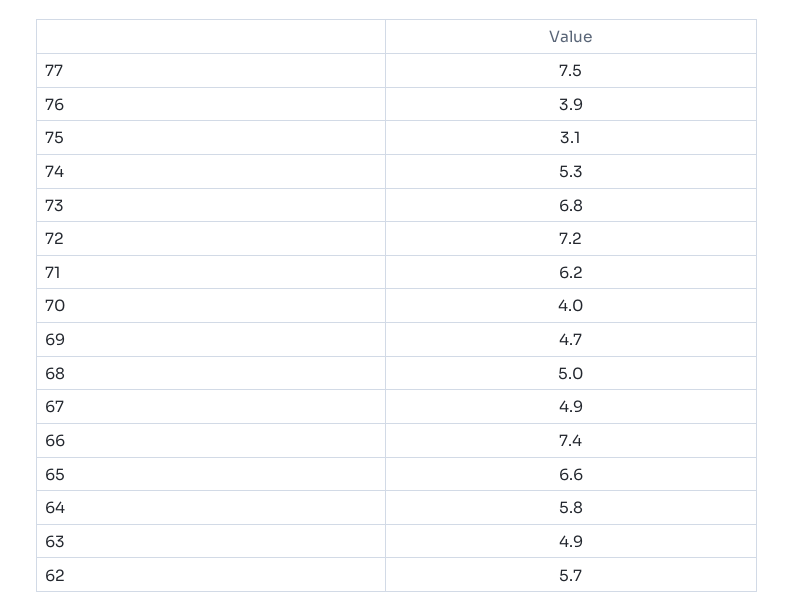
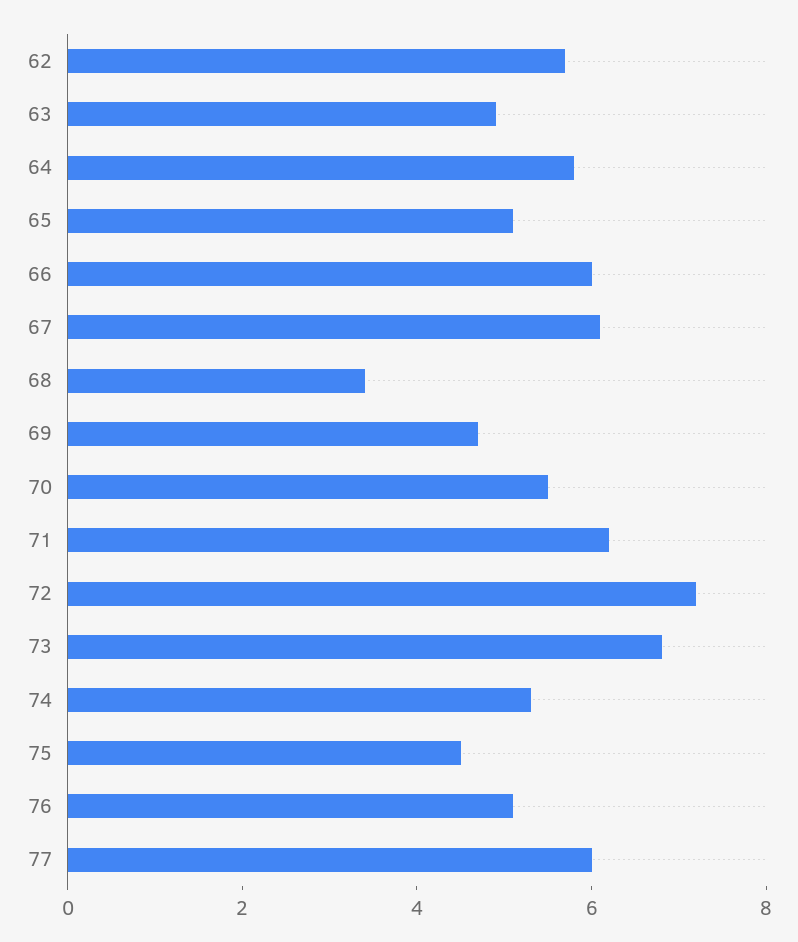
77: 7.5 -> 6
76: 3.9 -> 5
75: 3.1 -> 4.5
70: 4 -> 5.5
68: 5 -> 3.5
67: 4.9 -> 6
66: 7.4 -> 6
65: 6.6 -> 5

